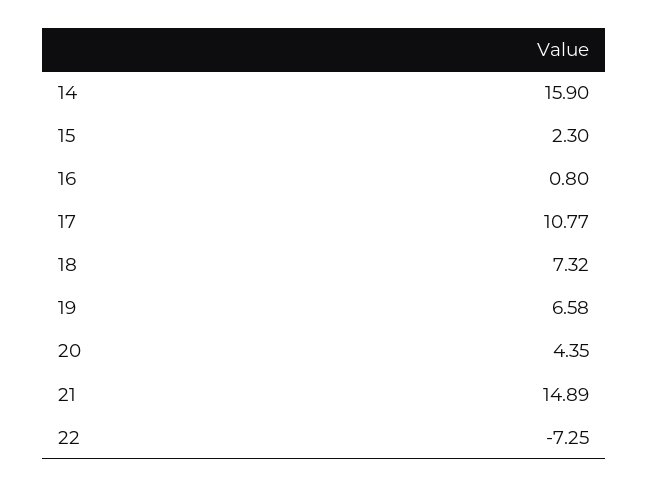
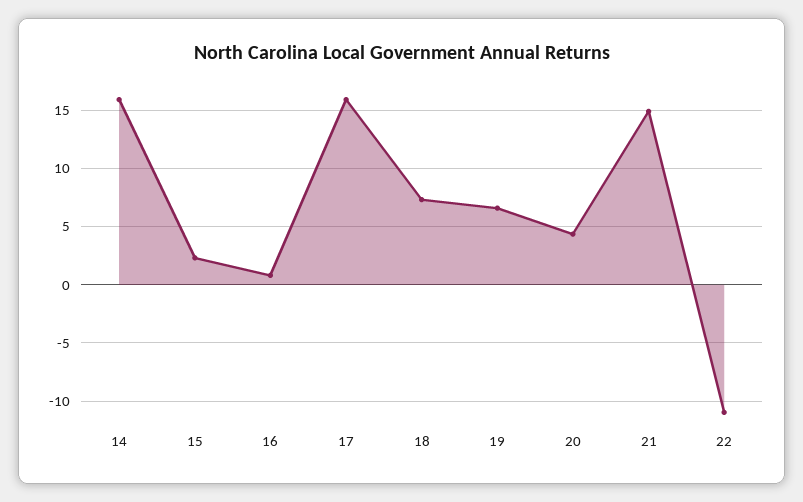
17: 10.77 -> 16
22: -7.25 -> -11

